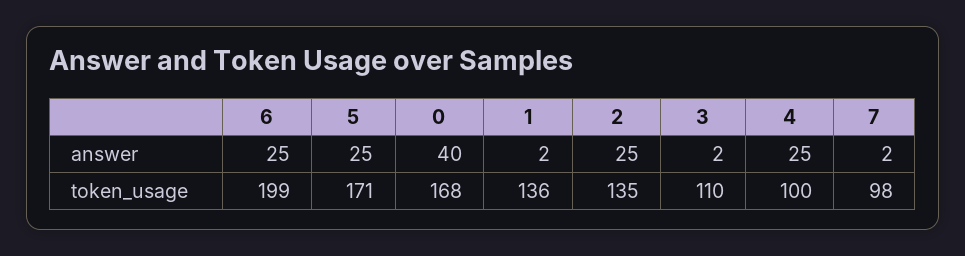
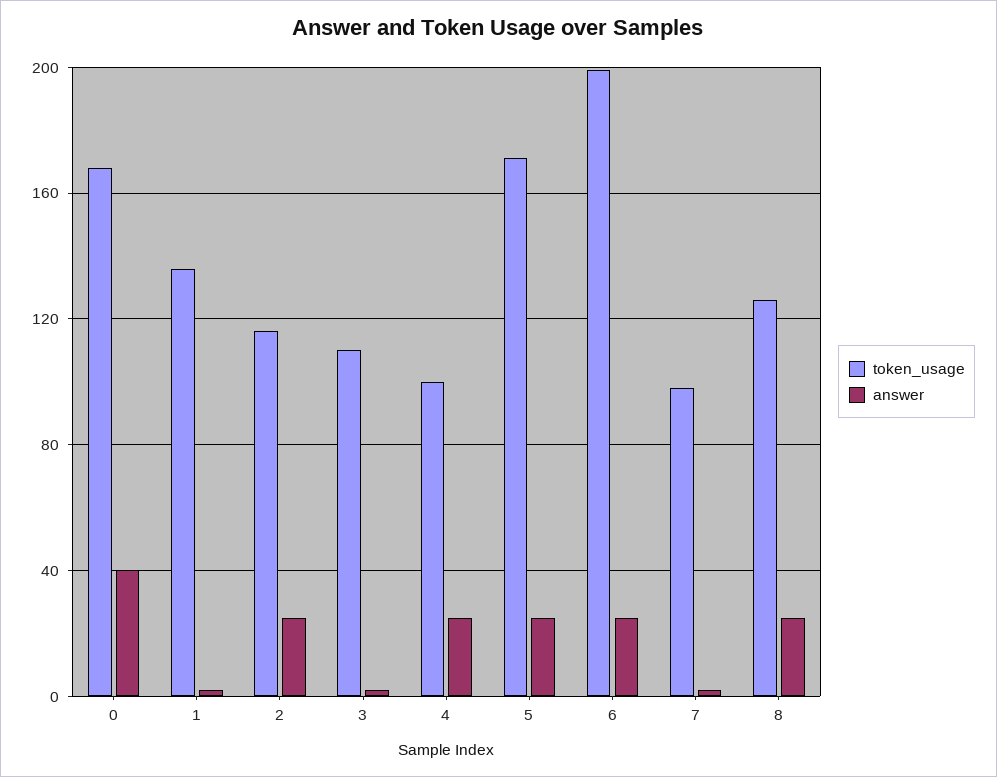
token_usage, 2: 135 -> 115
token_usage, 8: none -> 125
answer, 8: none -> 25

